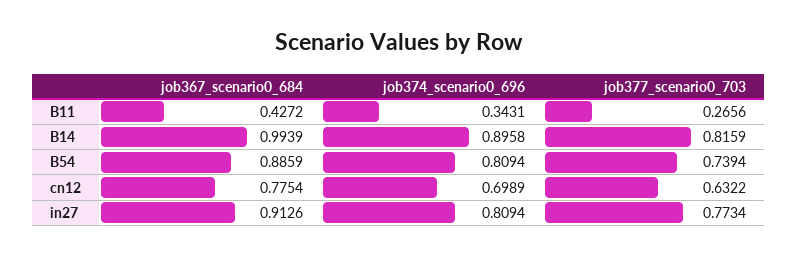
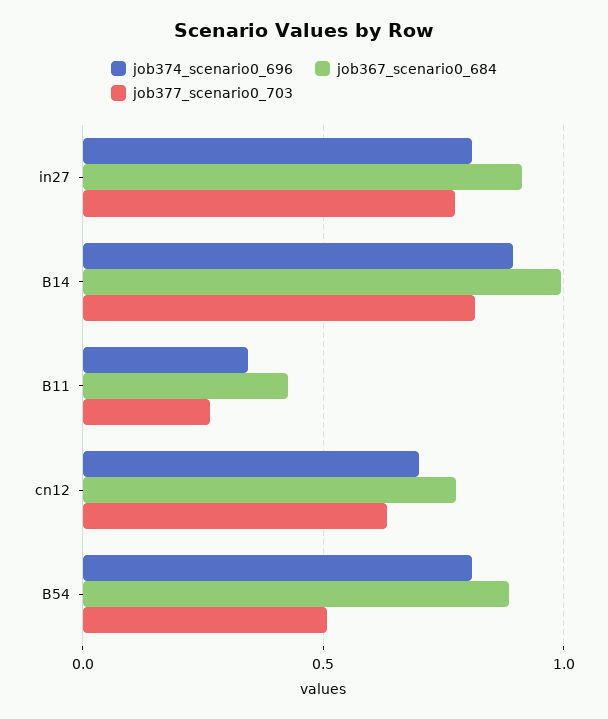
job377_scenario0_703, B54: 0.7394 -> 0.5

